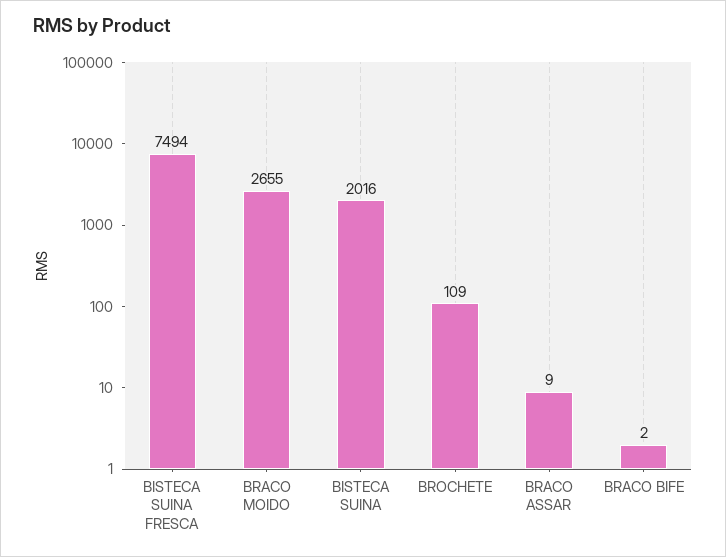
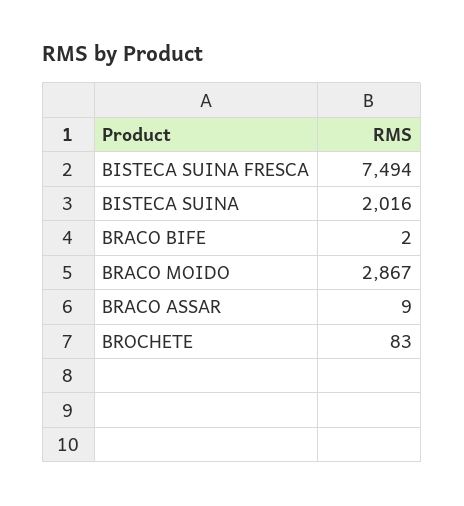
BRACO MOIDO: 2655 -> 2867
BROCHETE: 109 -> 83

